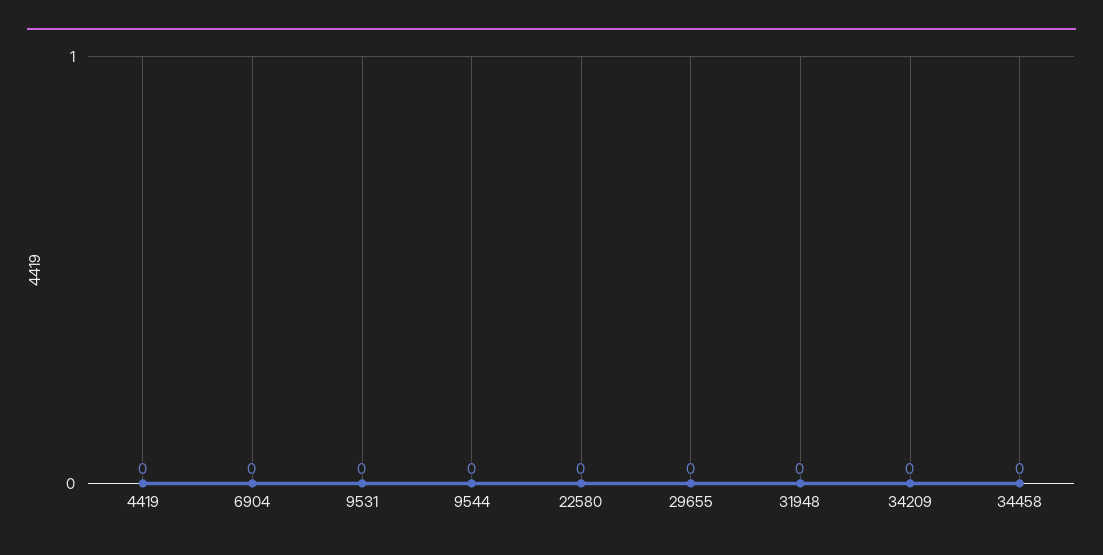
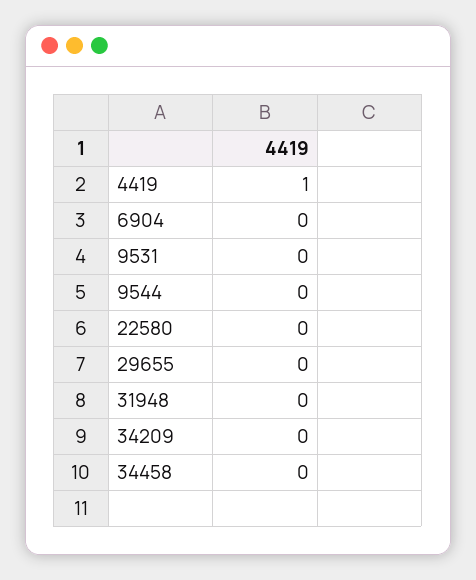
4419: 0 -> 1

